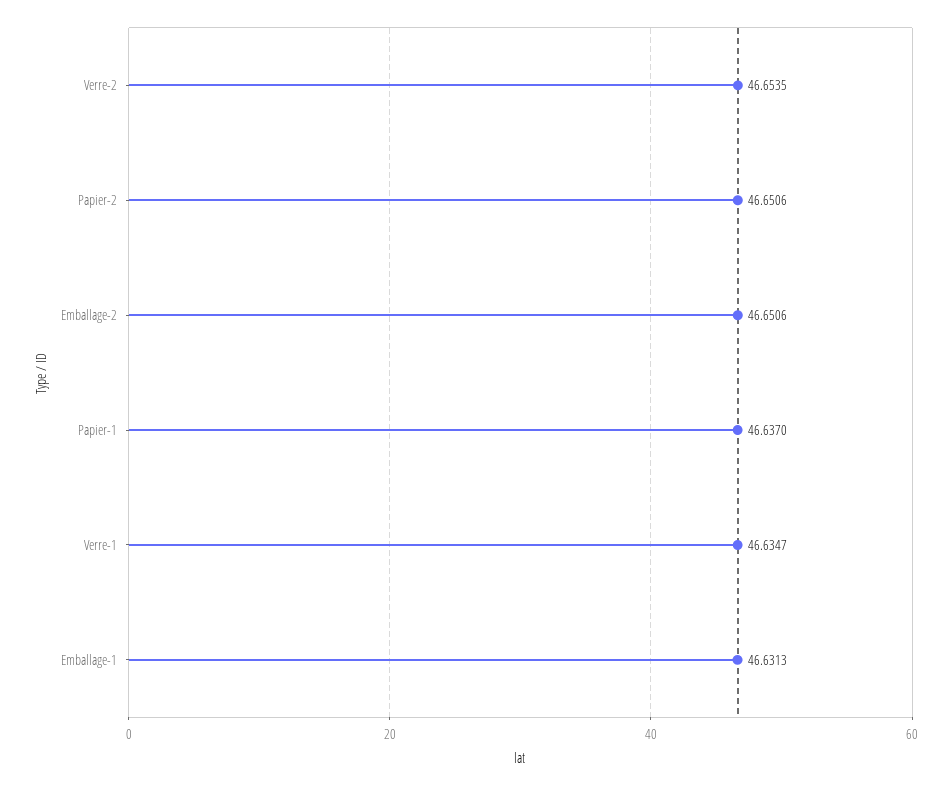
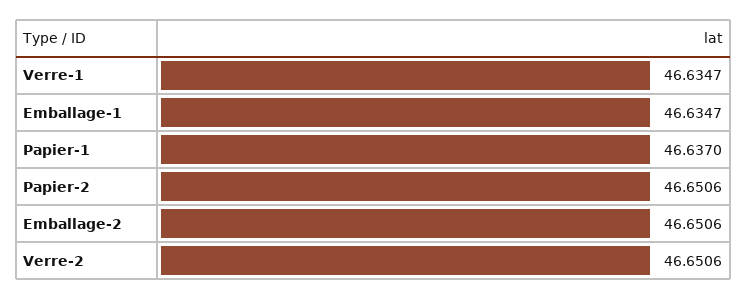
Verre-2: 46.6535 -> 46.6506
Emballage-1: 46.6313 -> 46.6347

